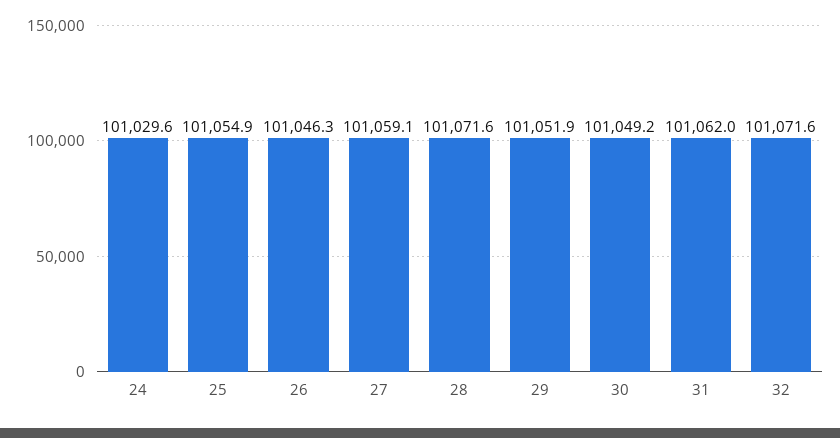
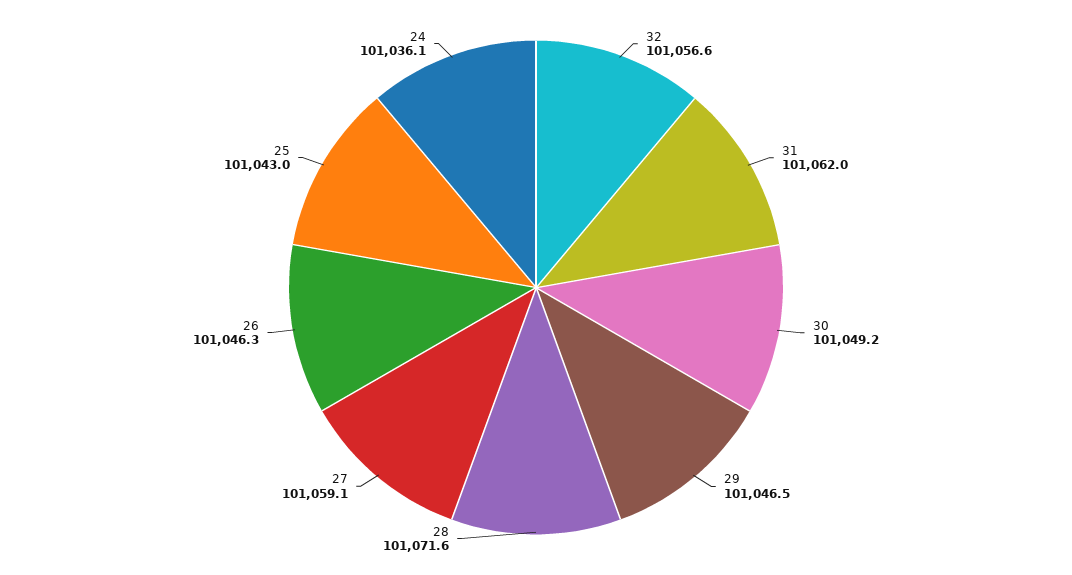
24: 101029.6 -> 101036.1
25: 101054.9 -> 101043
29: 101051.9 -> 101046.5
32: 101071.6 -> 101056.6

